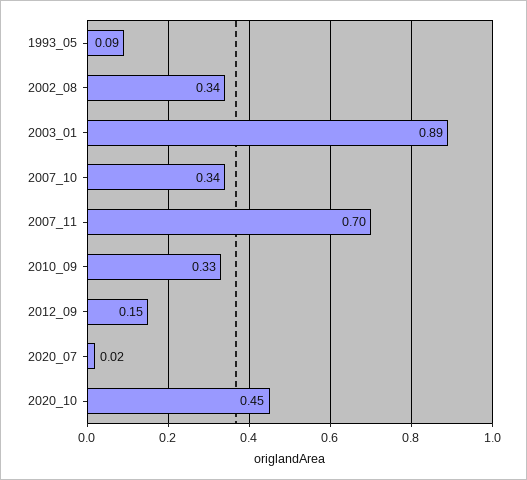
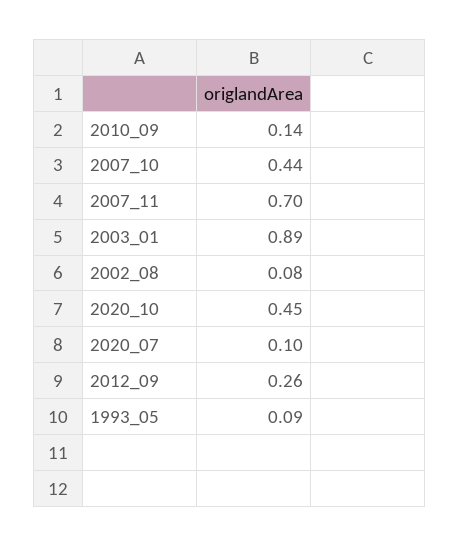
2002_08: 0.34 -> 0.08
2007_10: 0.34 -> 0.44
2010_09: 0.33 -> 0.14
2012_09: 0.15 -> 0.26
2020_07: 0.02 -> 0.1

